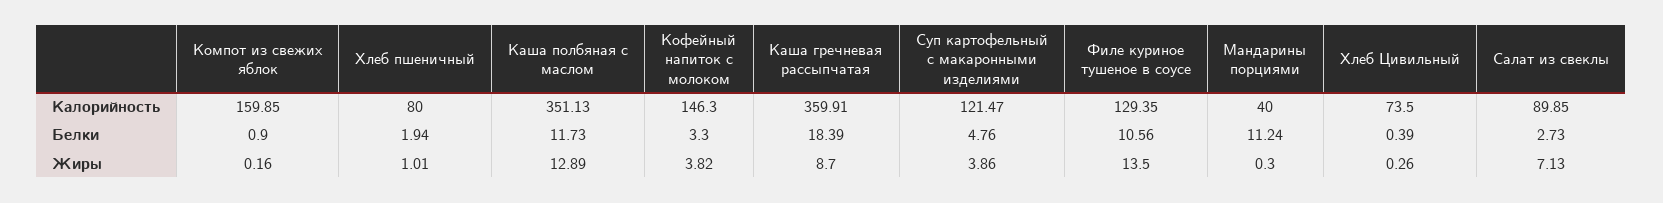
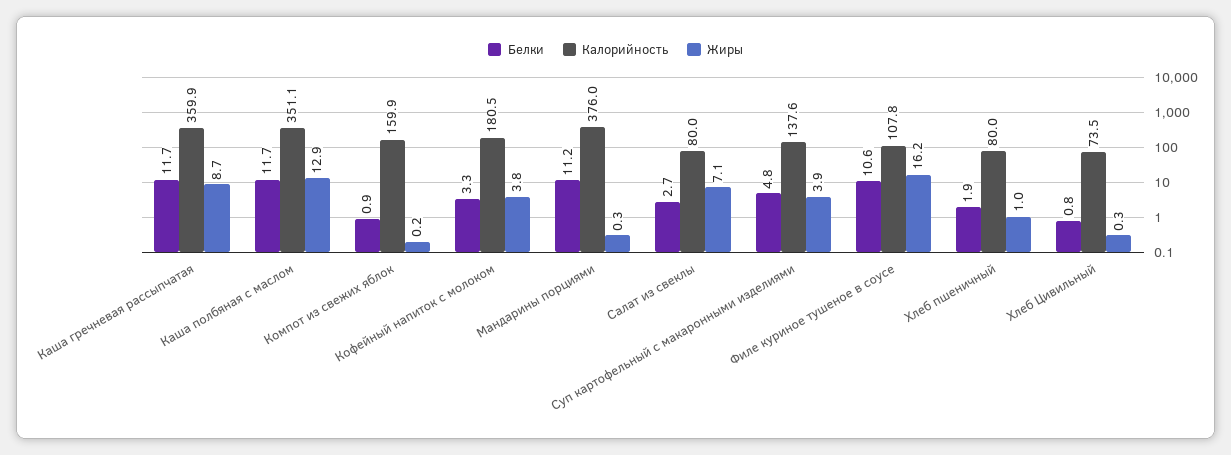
Калорийность, Кофейный напиток с молоком: 146.3 -> 180.5
Калорийность, Суп картофельный с макаронными изделиями: 121.47 -> 137.6
Калорийность, Филе куриное тушеное в соусе: 129.35 -> 107.8
Калорийность, Мандарины порциями: 40 -> 376
Калорийность, Салат из свеклы: 89.85 -> 80
Белки, Каша гречневая рассыпчатая: 18.39 -> 11.7
Белки, Хлеб Цивильный: 0.39 -> 0.8
Жиры, Филе куриное тушеное в соусе: 13.5 -> 16.2

